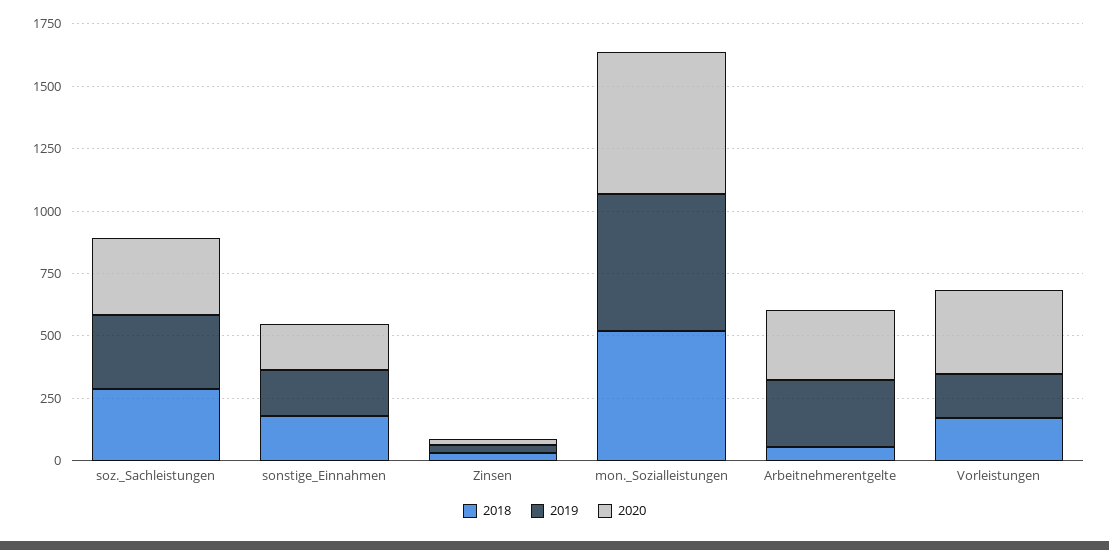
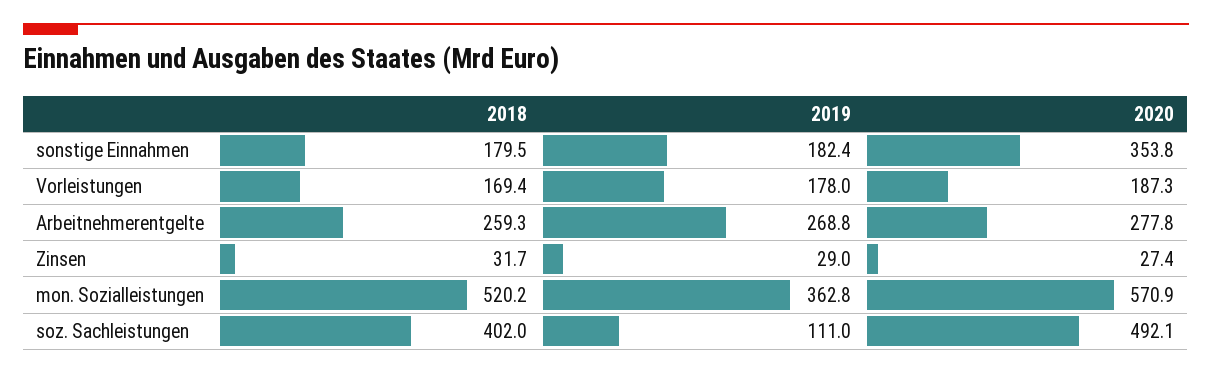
2018, soz._Sachleistungen: 300 -> 402
2019, soz._Sachleistungen: 300 -> 111
2020, soz._Sachleistungen: 300 -> 492.1
2020, sonstige_Einnahmen: 200 -> 353.8
2019, mon._Sozialleistungen: 550 -> 362.8
2018, Arbeitnehmerentgelte: 50 -> 259.3
2020, Vorleistungen: 350 -> 187.3

